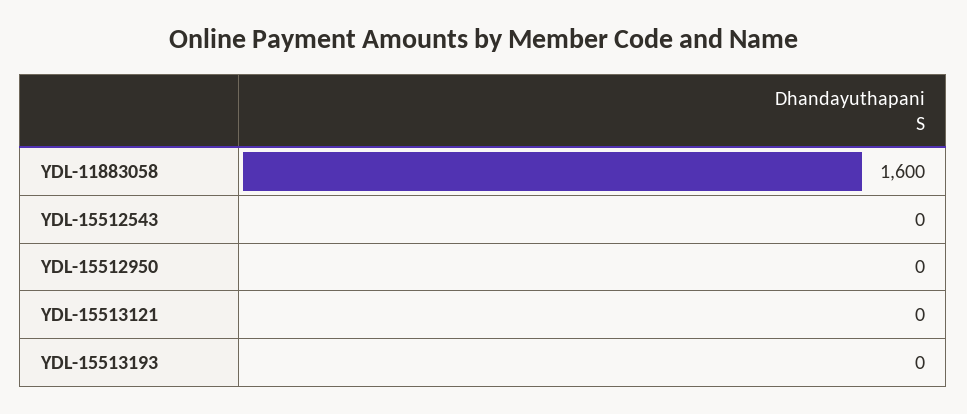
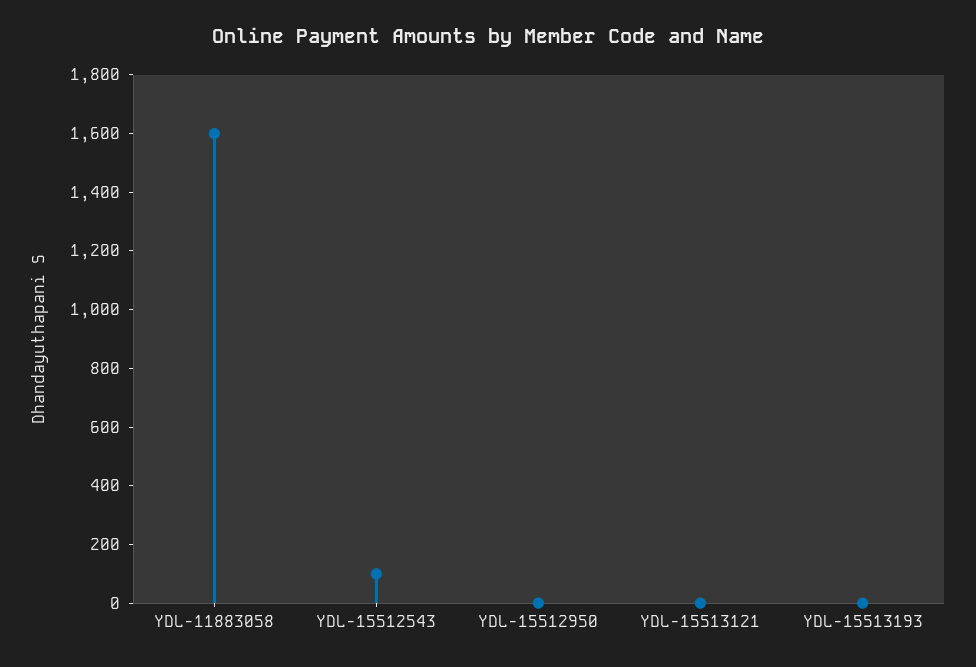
YDL-15512543: 0 -> 100

